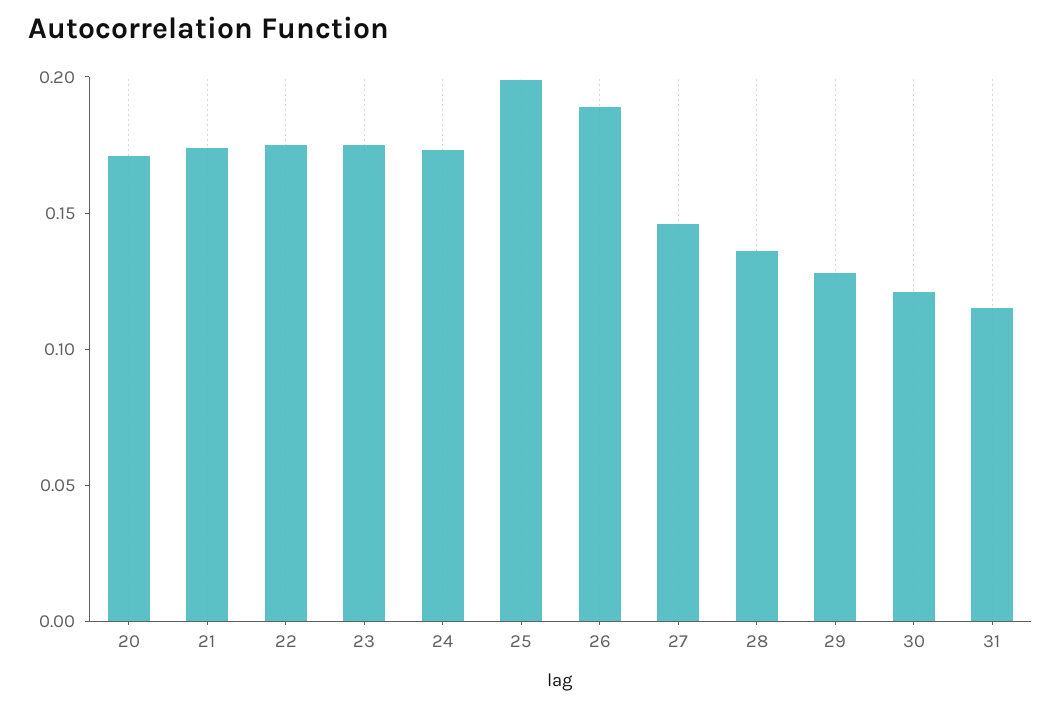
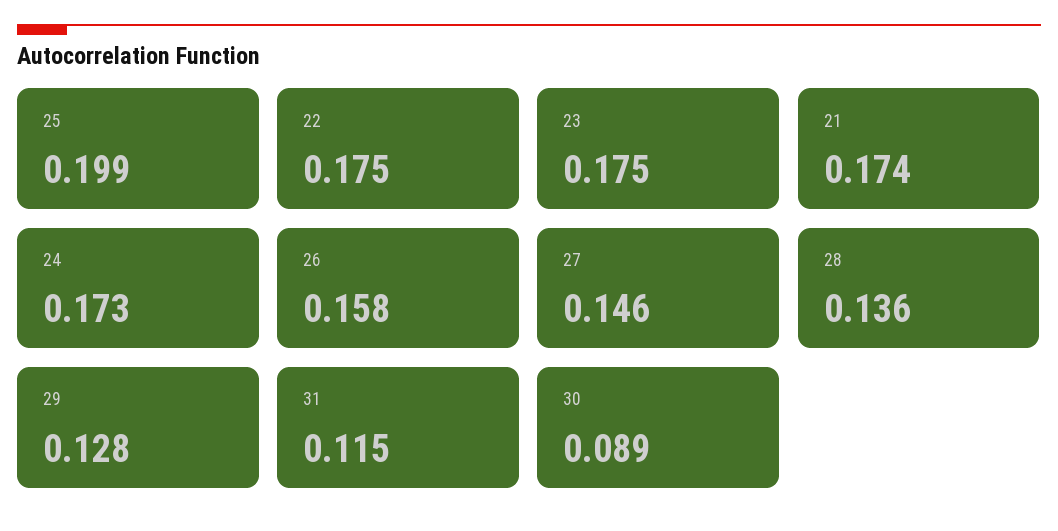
20: 0.17 -> none
26: 0.19 -> 0.158
30: 0.12 -> 0.089

